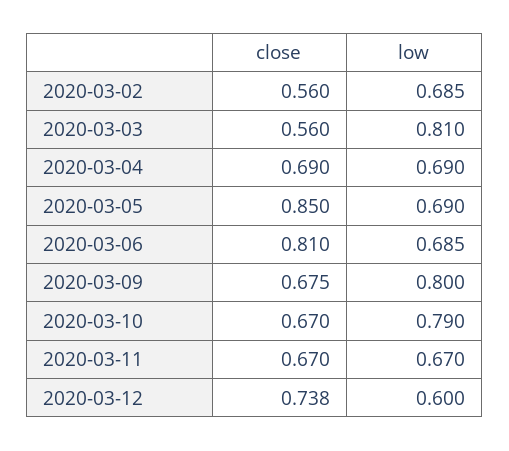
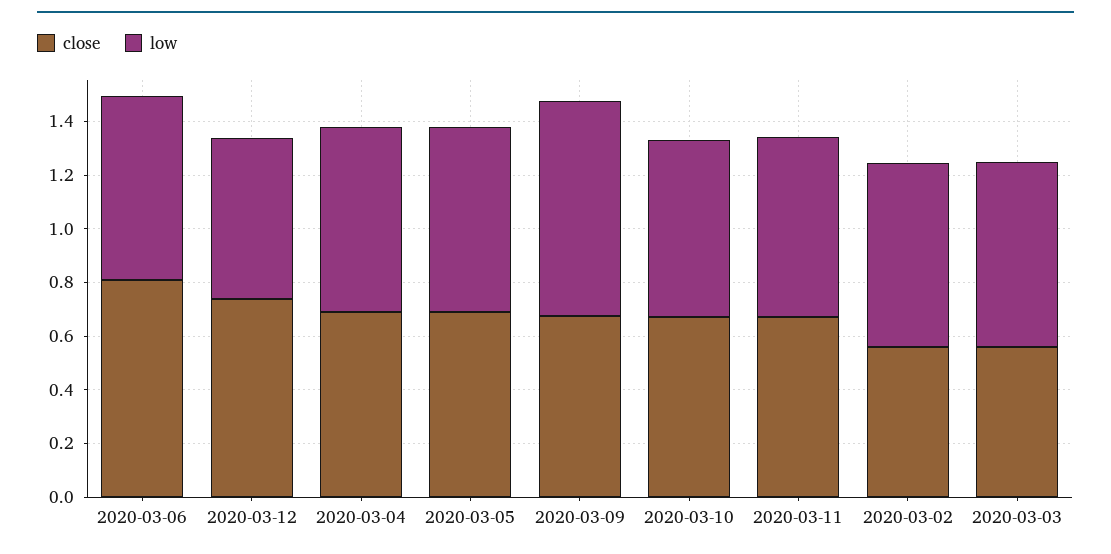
low, 2020-03-03: 0.81 -> 0.7
close, 2020-03-05: 0.85 -> 0.7
low, 2020-03-10: 0.79 -> 0.65

